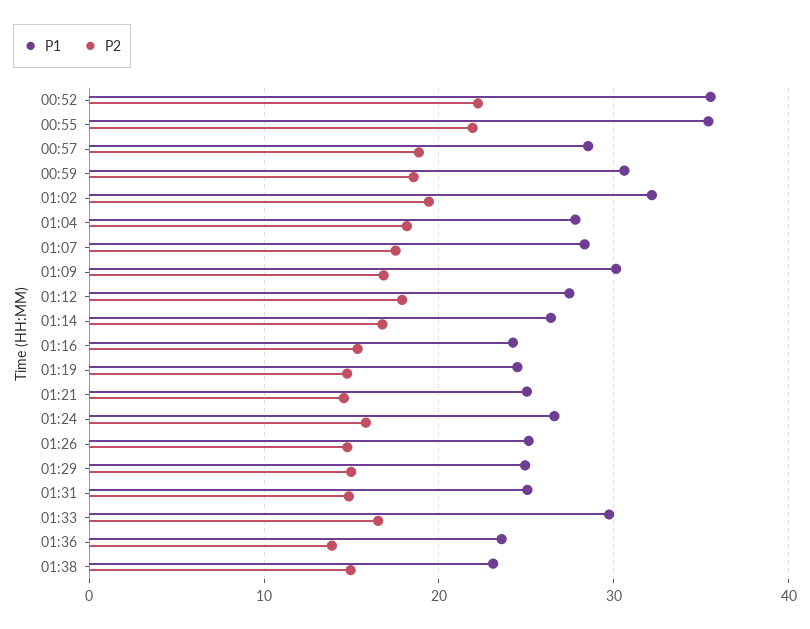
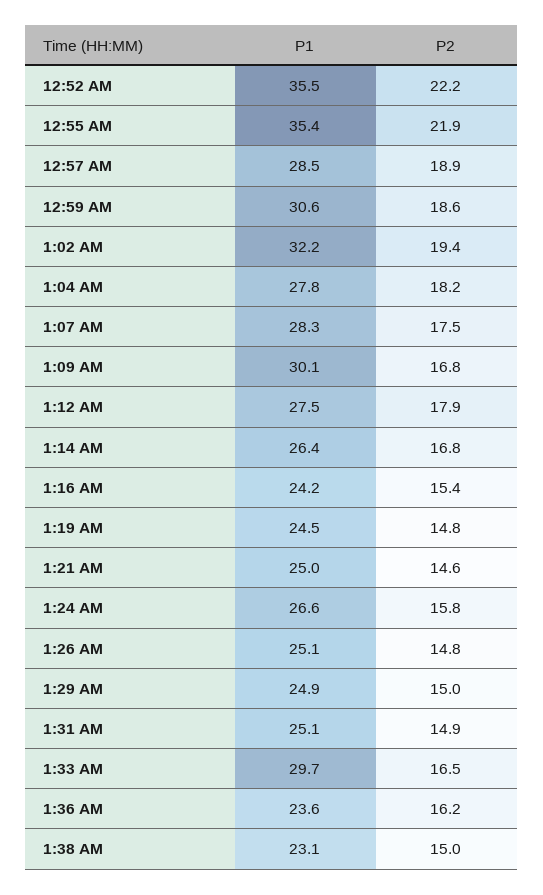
P2, 01:36: 14 -> 16.2

